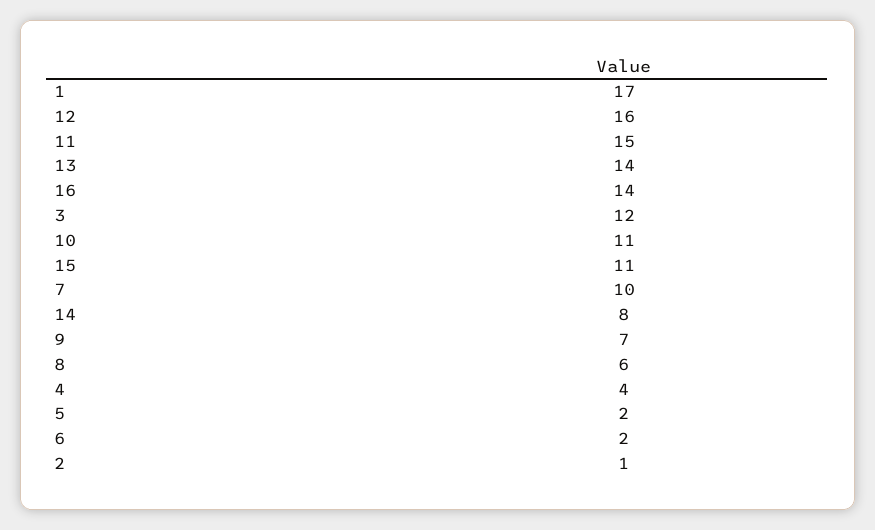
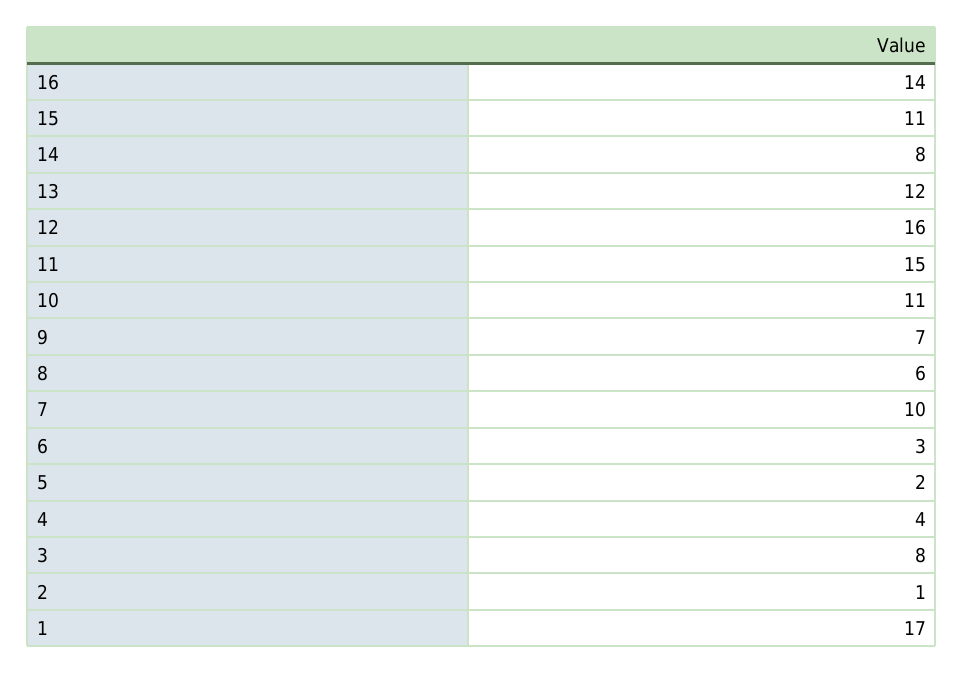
13: 14 -> 12
3: 12 -> 8
6: 2 -> 3

